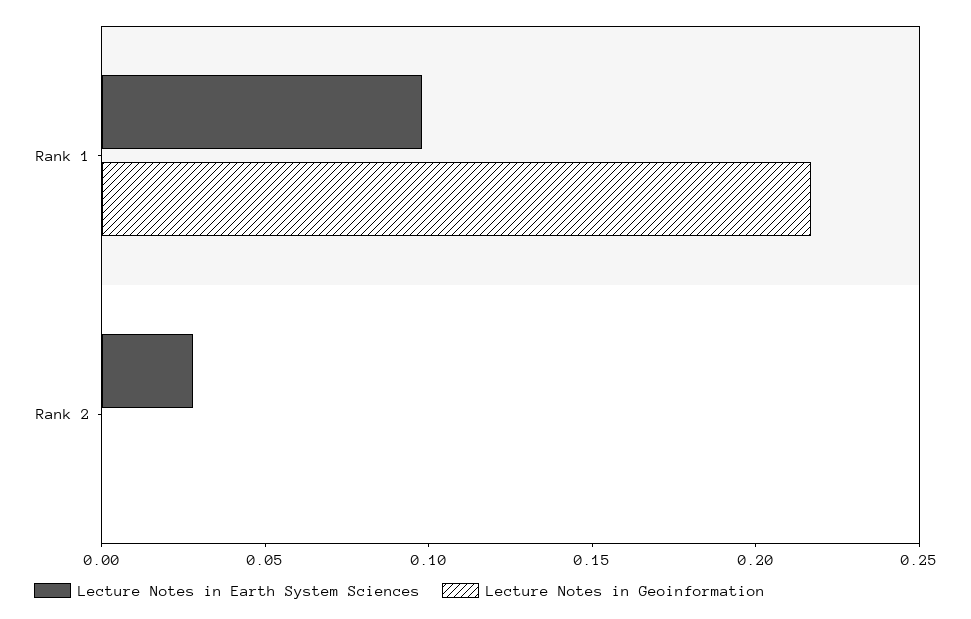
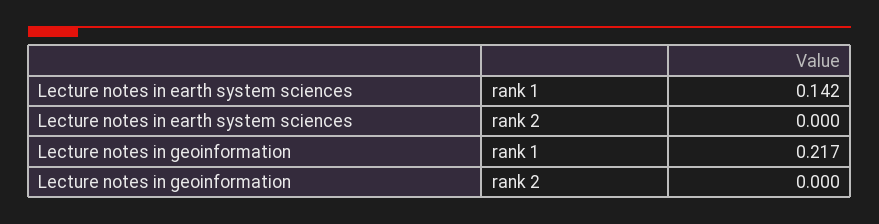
Lecture Notes in Earth System Sciences, Rank 1: 0.1 -> 0.142
Lecture Notes in Earth System Sciences, Rank 2: 0.03 -> 0

